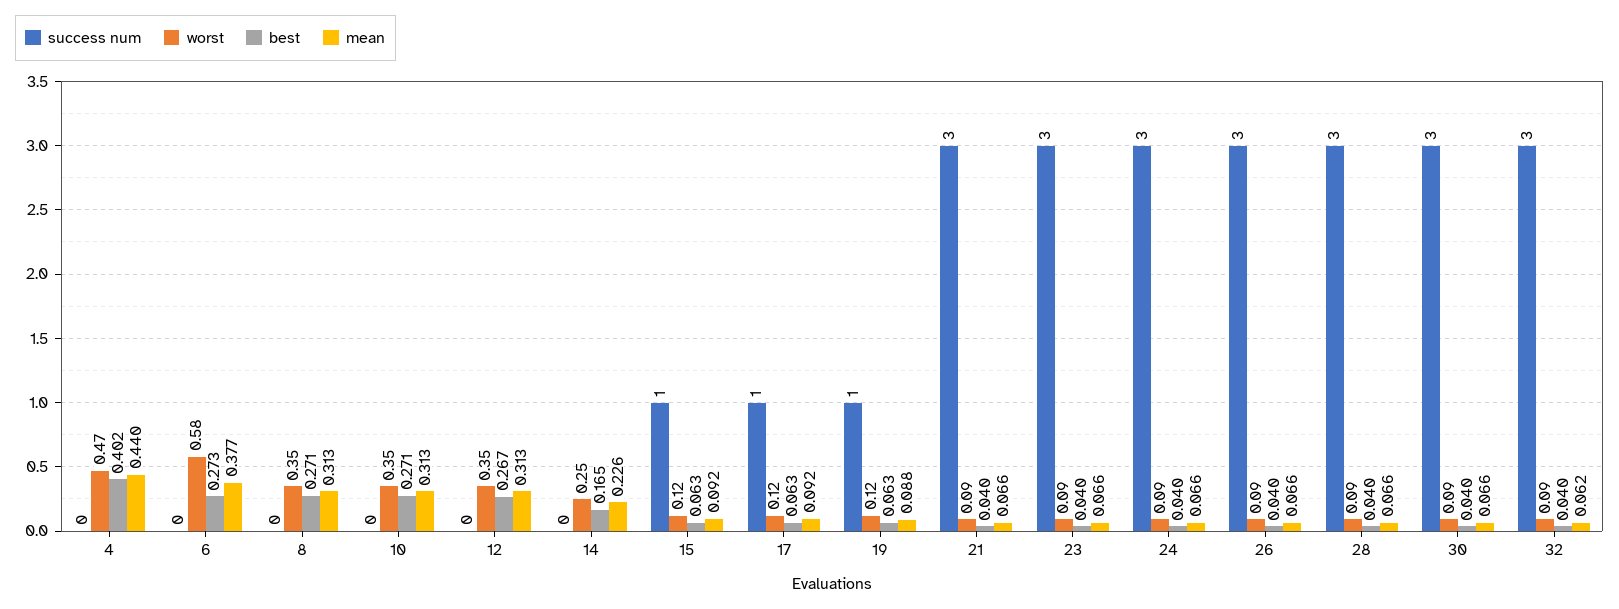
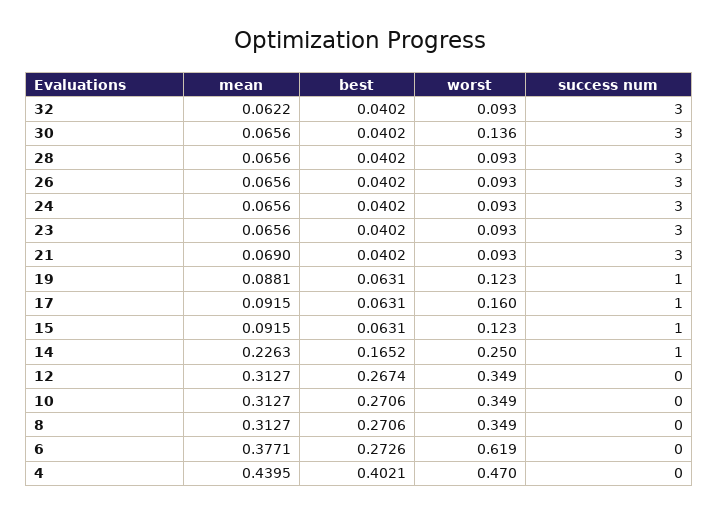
worst, 6: 0.58 -> 0.619
success num, 14: 0 -> 1
worst, 17: 0.12 -> 0.16
mean, 21: 0.066 -> 0.069
worst, 30: 0.09 -> 0.136

